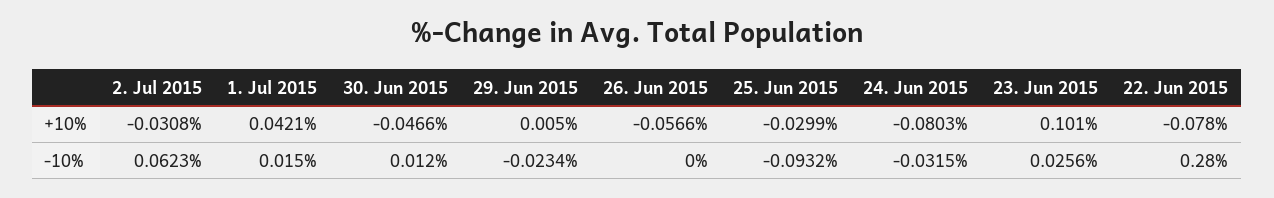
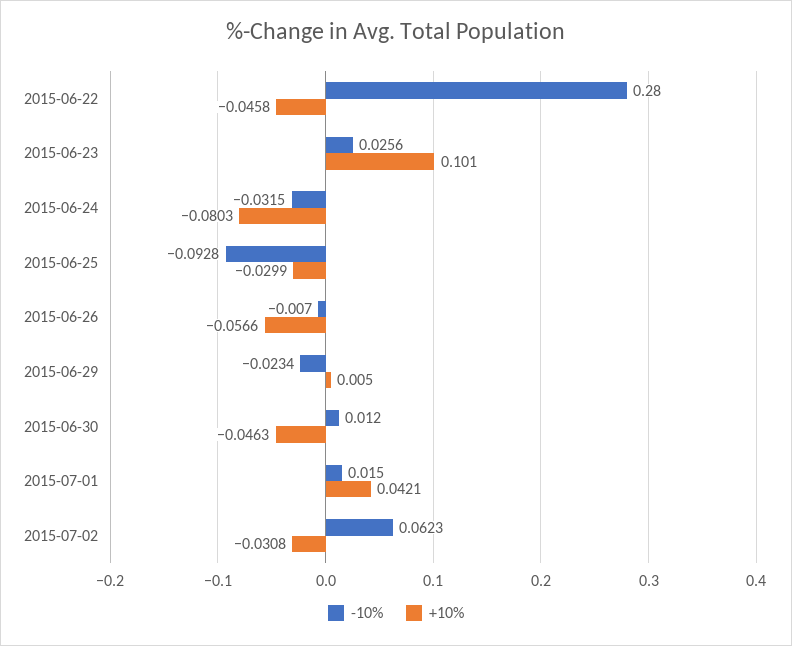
+10%, 30. Jun 2015: -0.0466 -> -0.0463
+10%, 22. Jun 2015: -0.078 -> -0.0458
-10%, 26. Jun 2015: 0 -> -0.007
-10%, 25. Jun 2015: -0.0932 -> -0.0928

